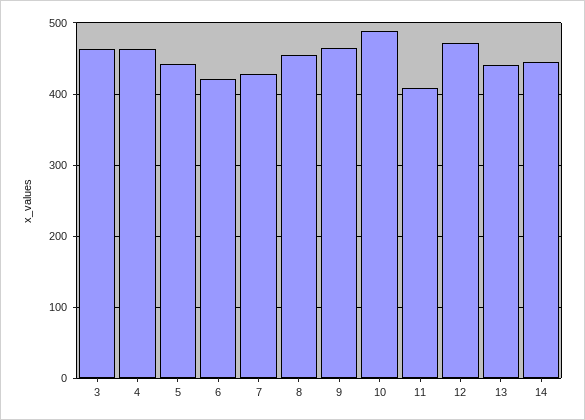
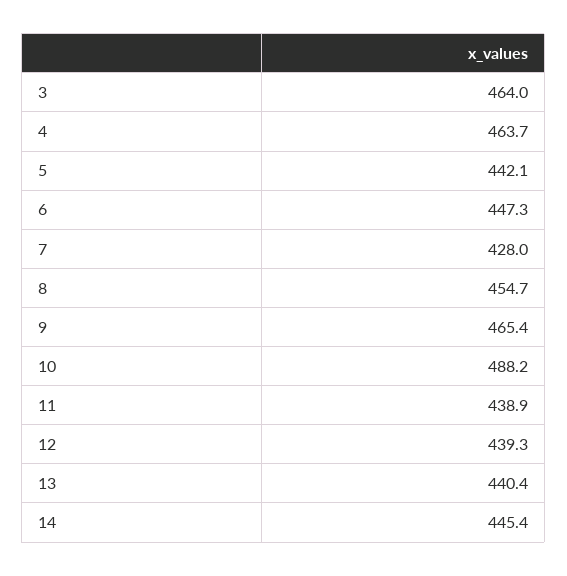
6: 420 -> 447.3
11: 410 -> 438.9
12: 470 -> 439.3

